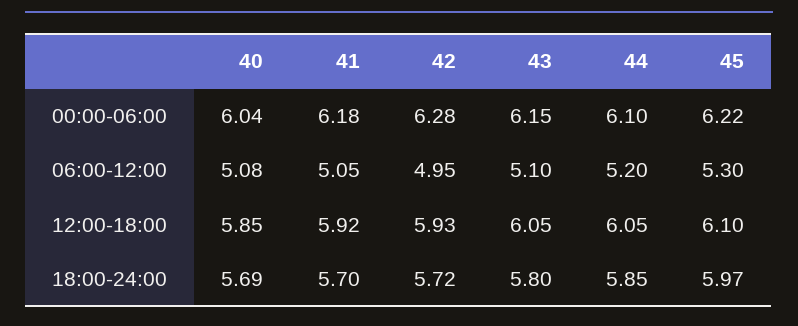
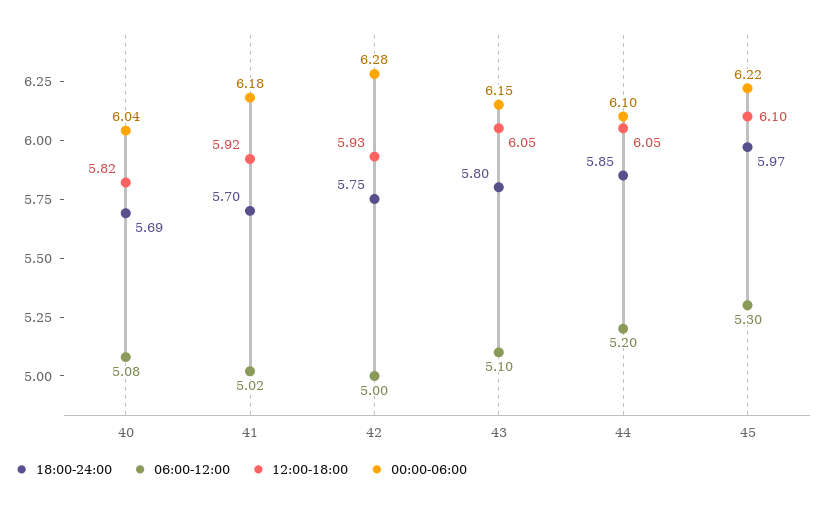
06:00-12:00, 41: 5.05 -> 5.02
06:00-12:00, 42: 4.95 -> 5
12:00-18:00, 40: 5.85 -> 5.82
18:00-24:00, 42: 5.72 -> 5.75

